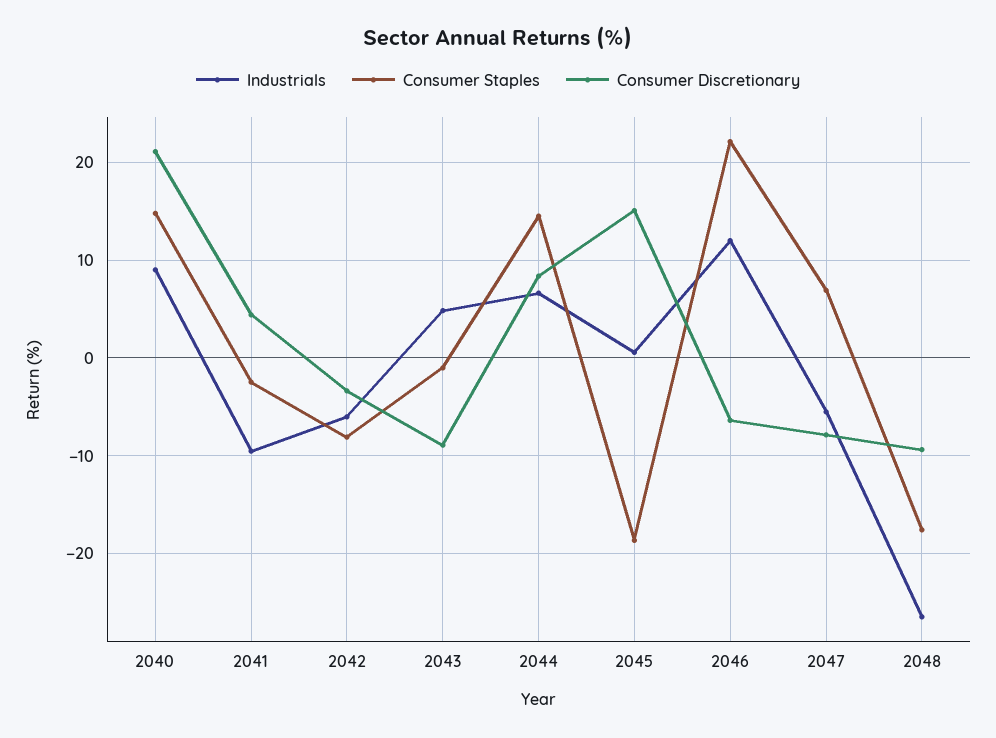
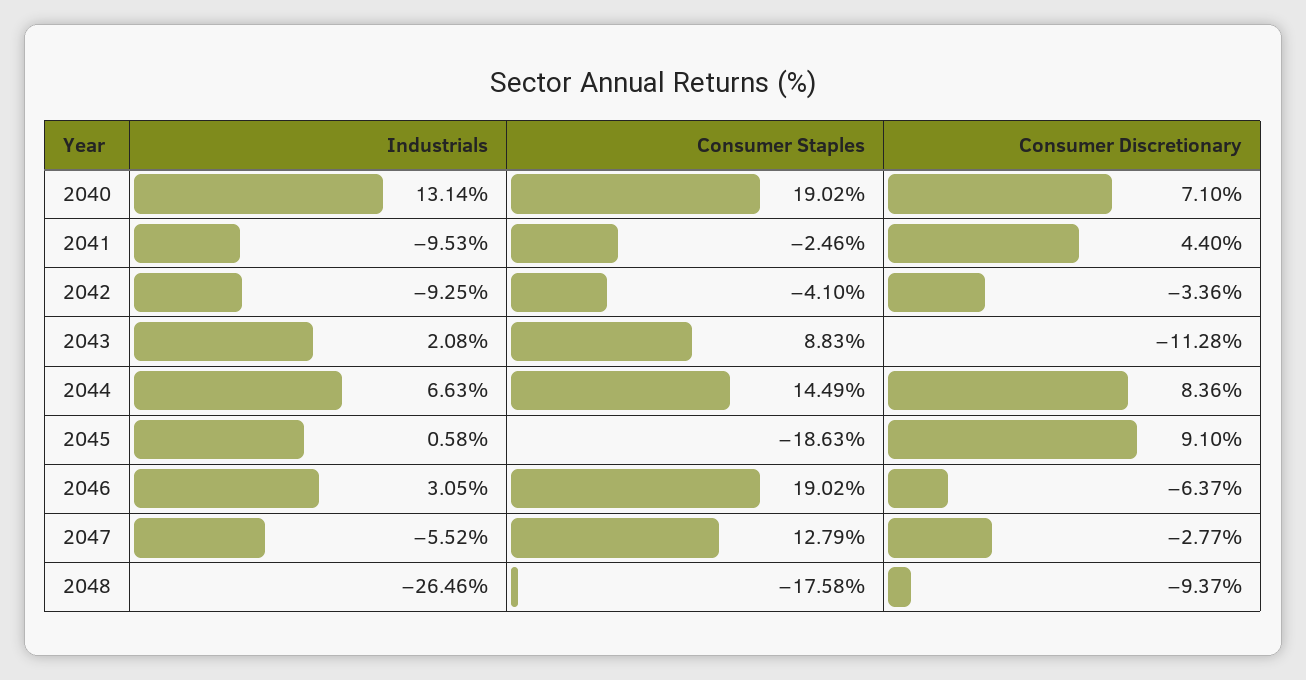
Industrials, 2040: 9 -> 13.14
Consumer Staples, 2040: 15 -> 19.02
Consumer Discretionary, 2040: 21 -> 7.1
Industrials, 2042: -6 -> -9.25
Consumer Staples, 2042: -8 -> -4.1
Industrials, 2043: 5 -> 2.08
Consumer Staples, 2043: -1 -> 8.83
Consumer Discretionary, 2043: -9 -> -11.28
Consumer Discretionary, 2045: 15 -> 9.1
Industrials, 2046: 12 -> 3.05
Consumer Staples, 2046: 22 -> 19.02
Consumer Staples, 2047: 7 -> 12.79
Consumer Discretionary, 2047: -8 -> -2.77

